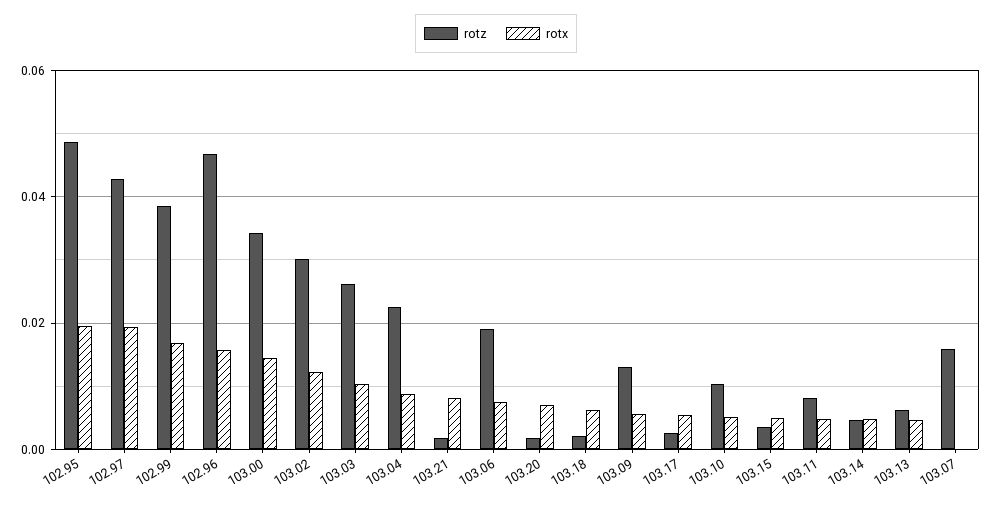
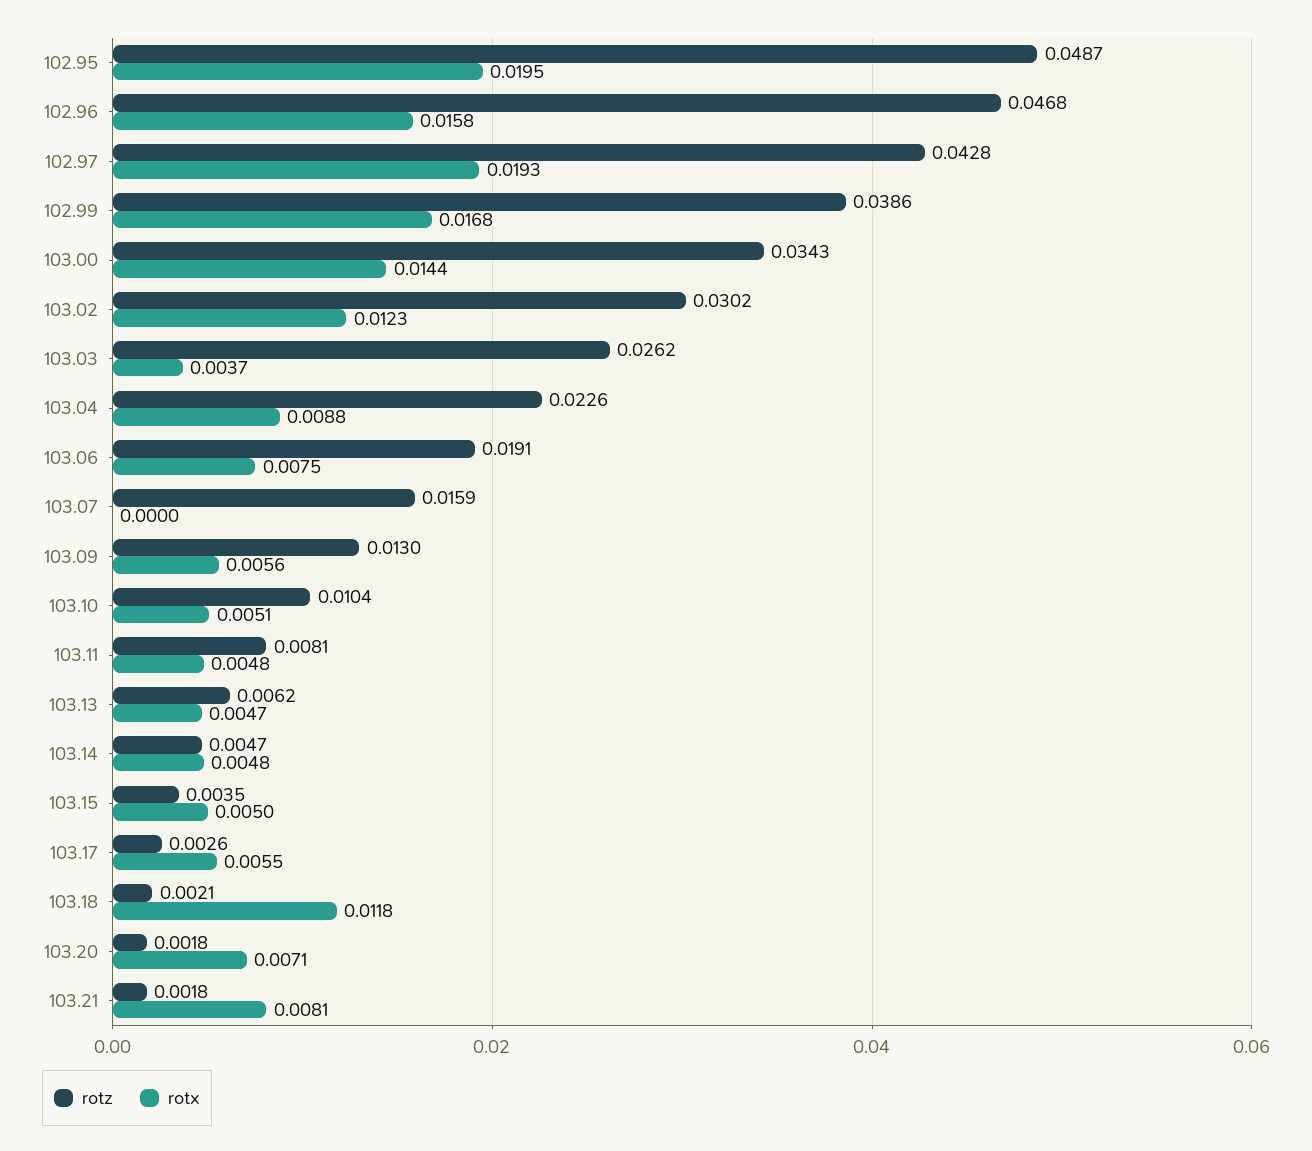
rotx, 103.03: 0.01 -> 0.0037
rotx, 103.18: 0.006 -> 0.0118

